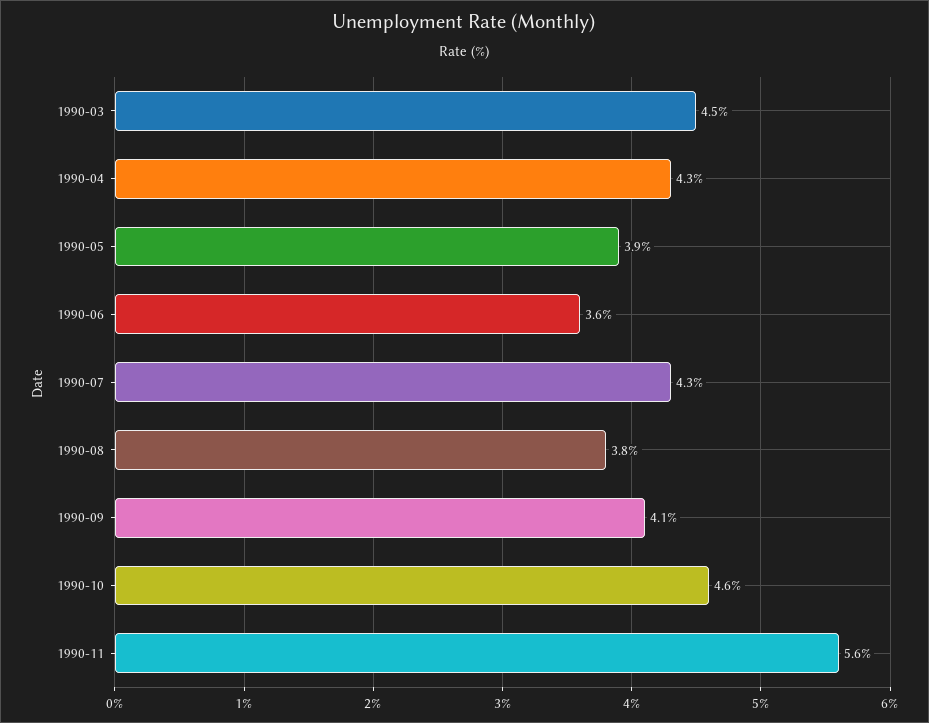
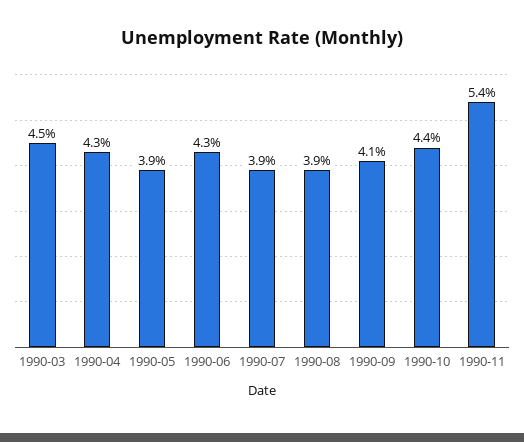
1990-06: 3.6 -> 4.3
1990-07: 4.3 -> 3.9
1990-08: 3.8 -> 3.9
1990-10: 4.6 -> 4.4
1990-11: 5.6 -> 5.4

